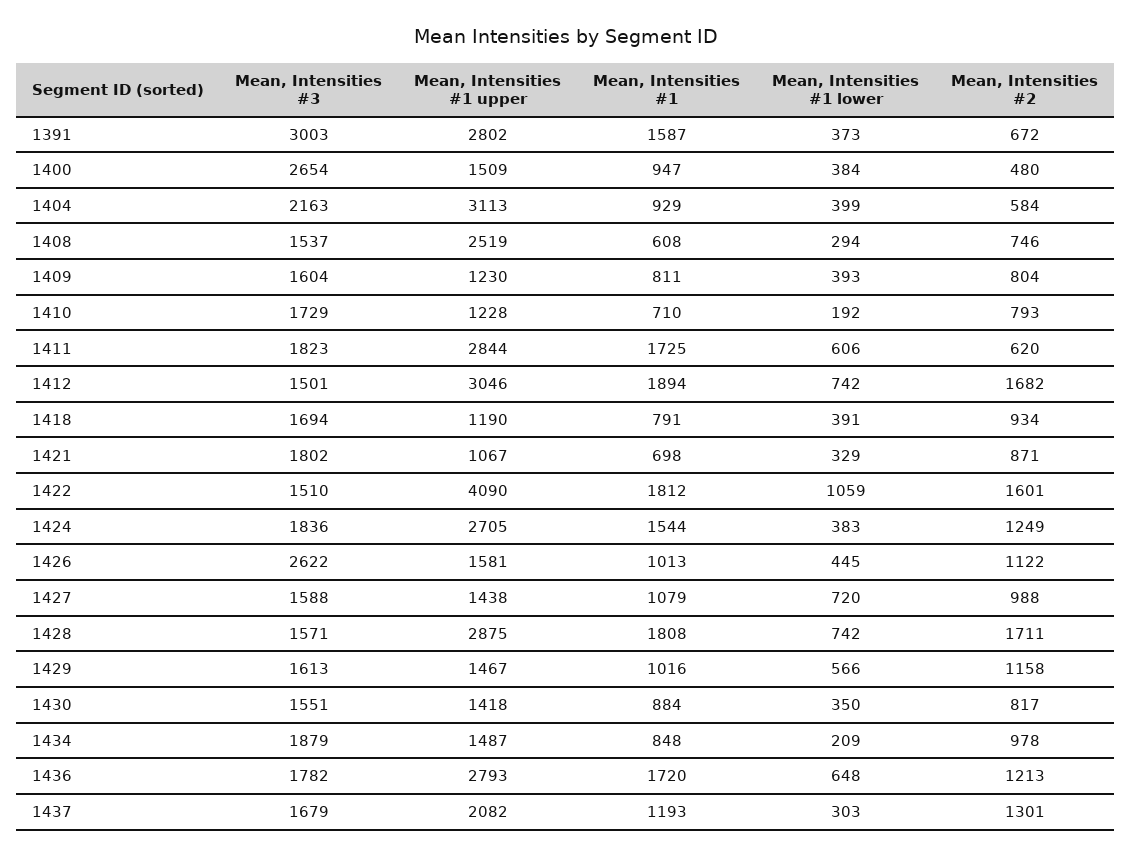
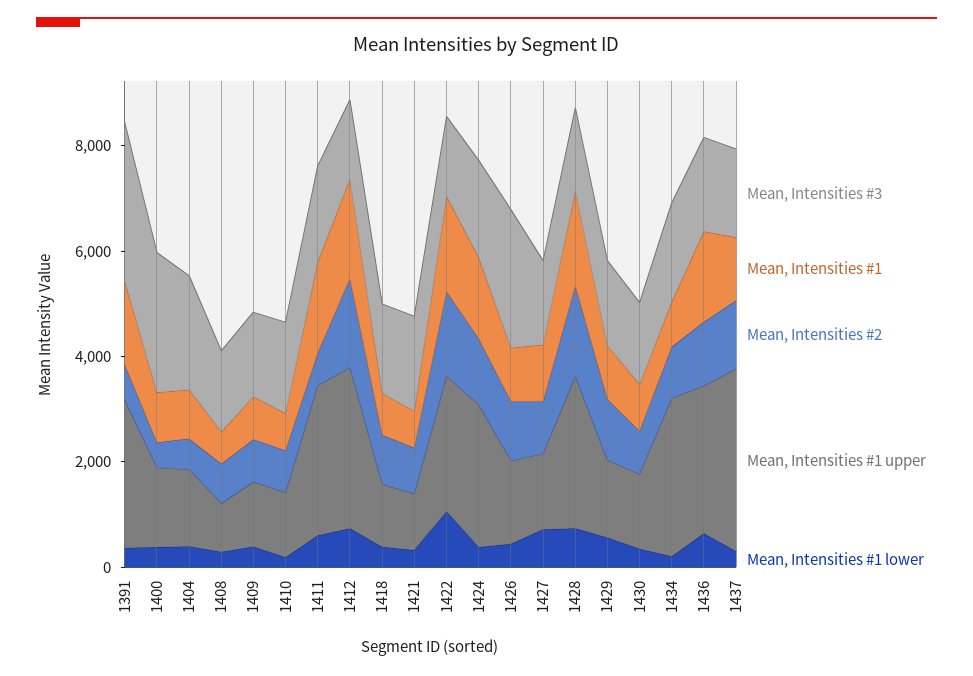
Mean, Intensities #1 upper, 1404: 3113 -> 1500
Mean, Intensities #1 upper, 1408: 2519 -> 1000
Mean, Intensities #1 upper, 1422: 4090 -> 2500
Mean, Intensities #1 upper, 1434: 1487 -> 3000
Mean, Intensities #1 upper, 1437: 2082 -> 3500

